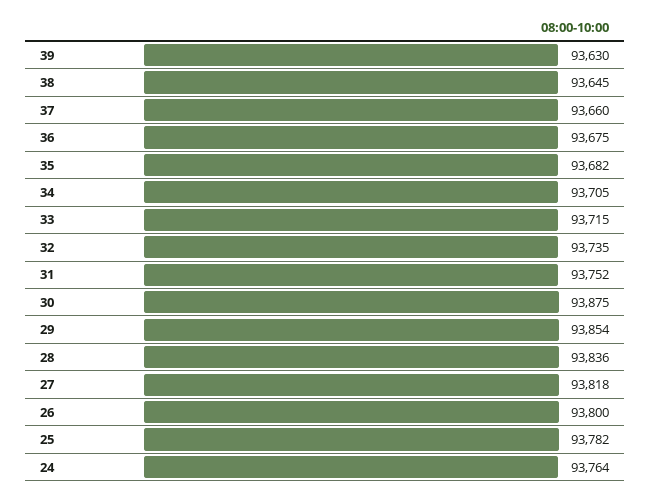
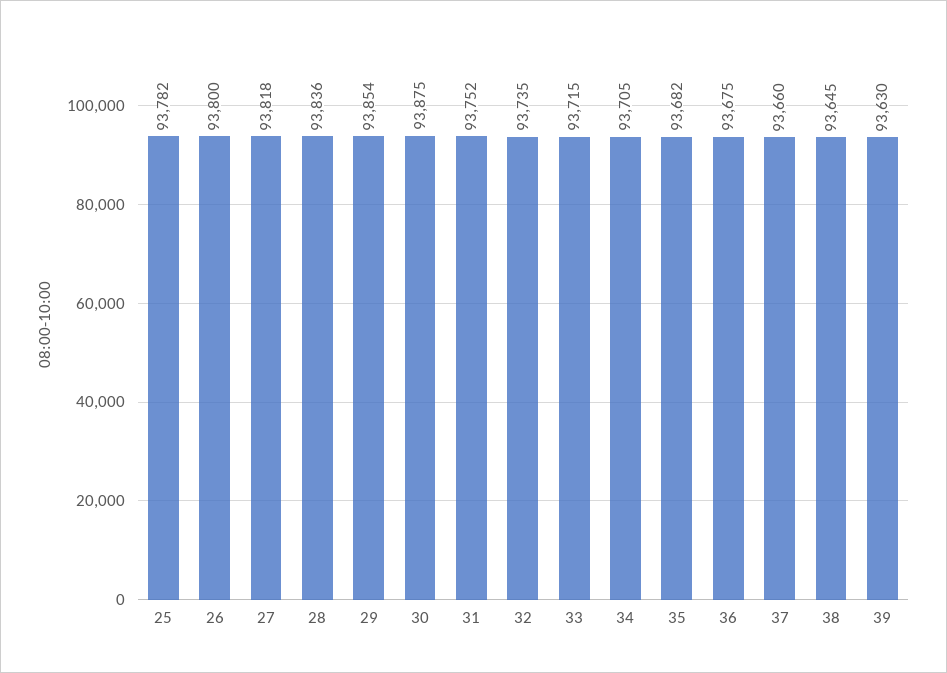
24: 93764 -> none

